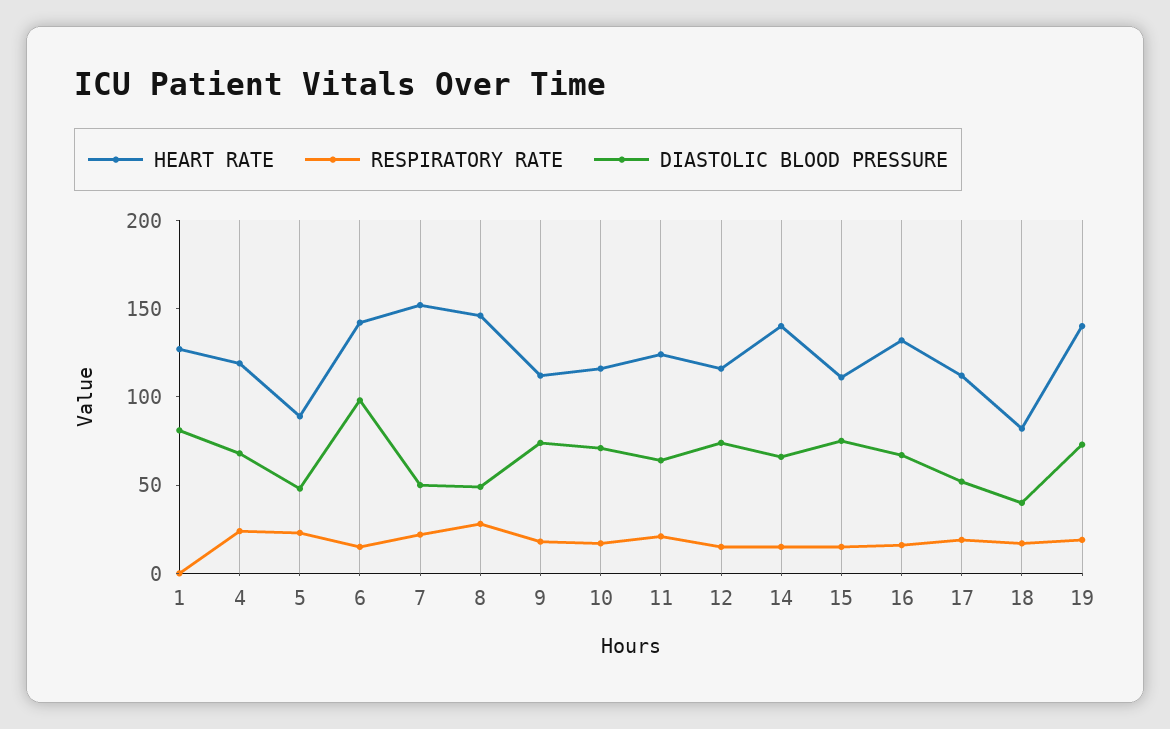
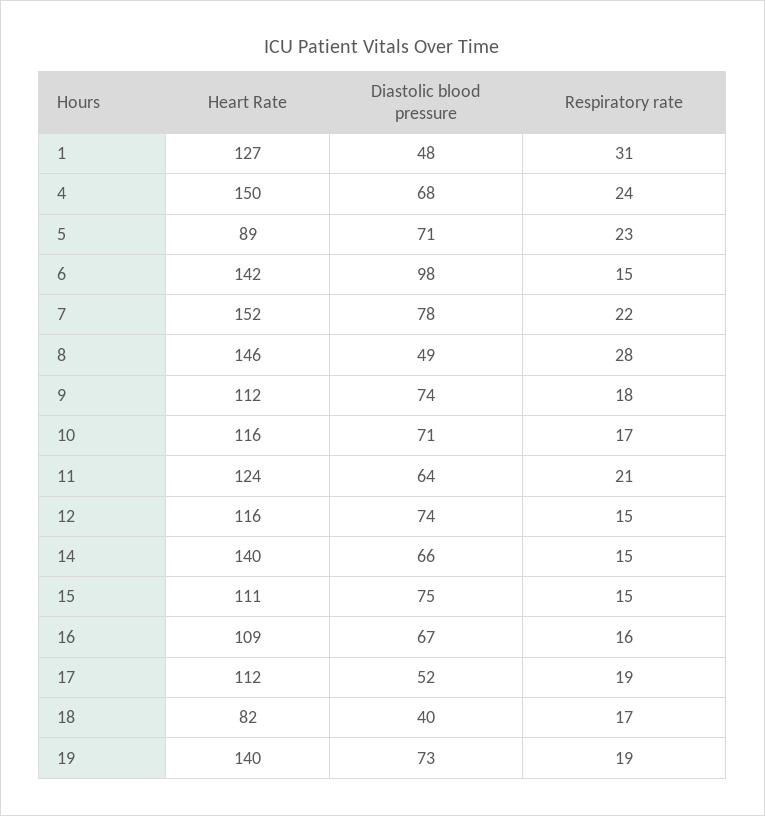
RESPIRATORY RATE, 1: 0 -> 31
DIASTOLIC BLOOD PRESSURE, 1: 80 -> 48
HEART RATE, 4: 120 -> 150
DIASTOLIC BLOOD PRESSURE, 5: 50 -> 71
DIASTOLIC BLOOD PRESSURE, 7: 50 -> 78
HEART RATE, 16: 130 -> 109

